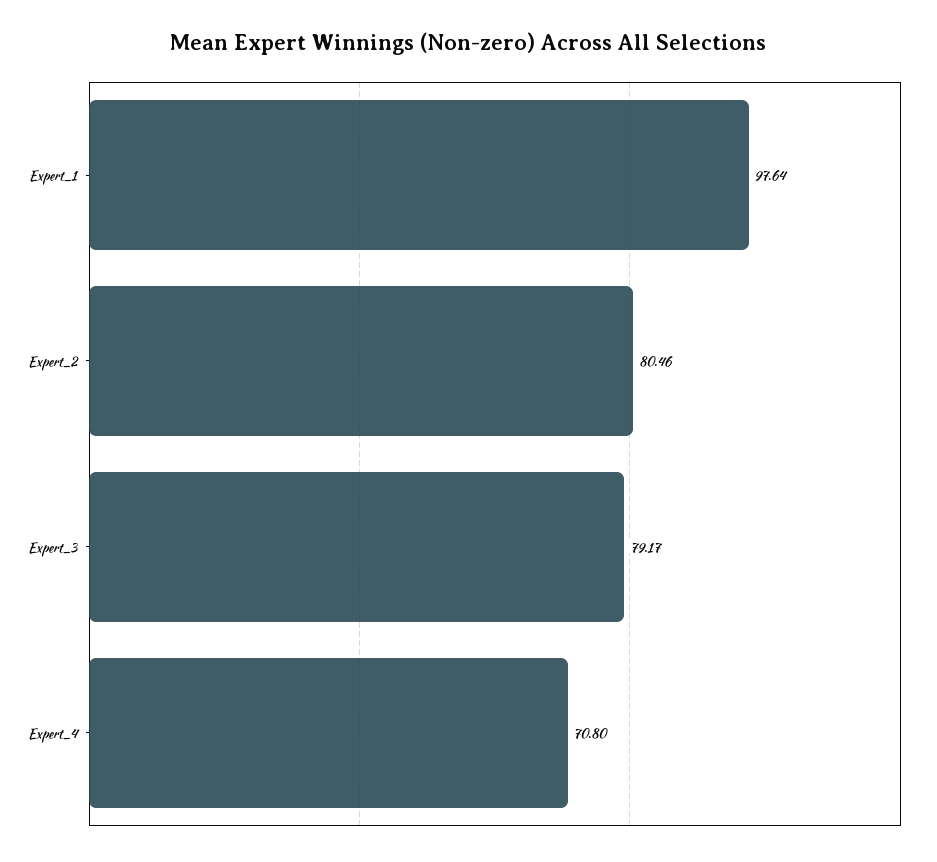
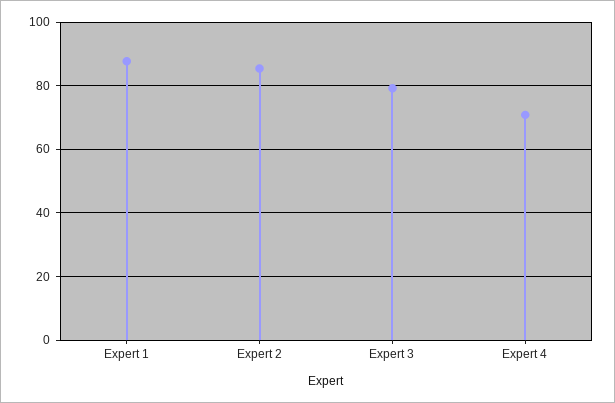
Expert_1: 97.64 -> 88
Expert_2: 80.46 -> 86

